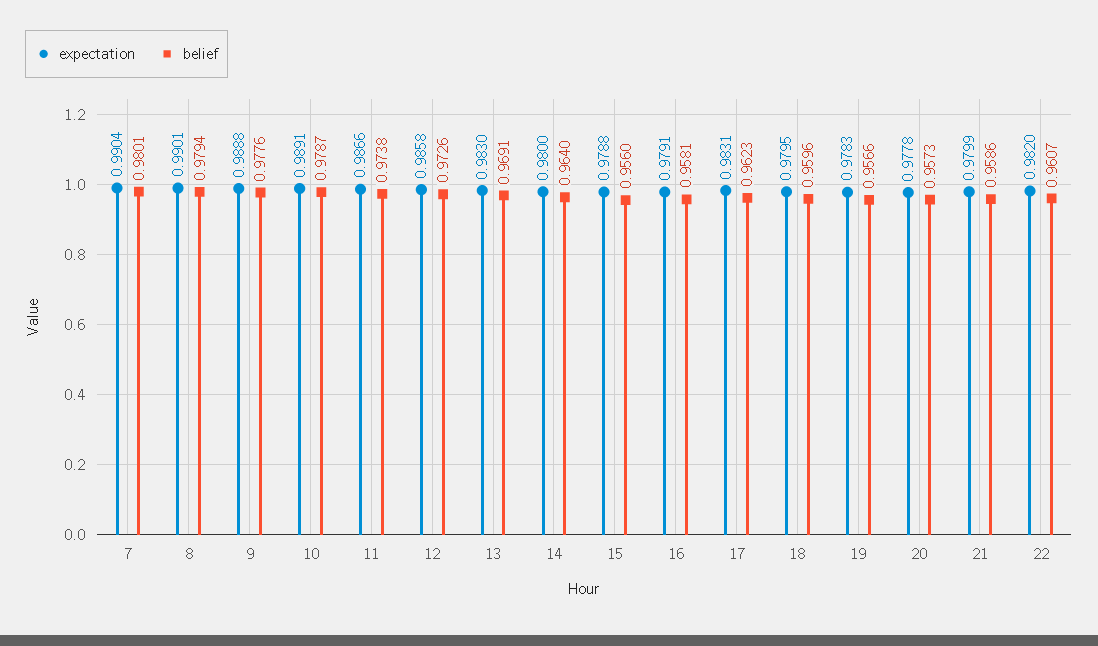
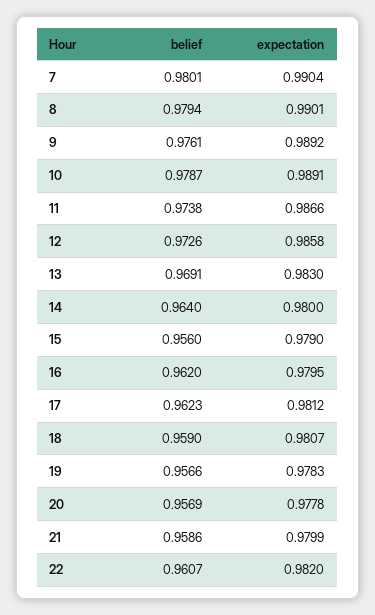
expectation, 9: 0.9888 -> 0.9892
belief, 9: 0.9776 -> 0.9761
expectation, 15: 0.9788 -> 0.979
expectation, 16: 0.9791 -> 0.9795
belief, 16: 0.9581 -> 0.962
expectation, 17: 0.9831 -> 0.9812
expectation, 18: 0.9795 -> 0.9807
belief, 18: 0.9596 -> 0.959
belief, 20: 0.9573 -> 0.9569

